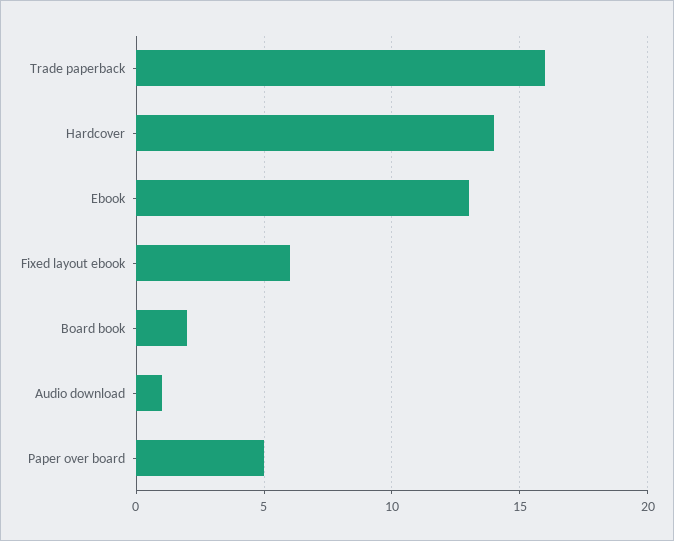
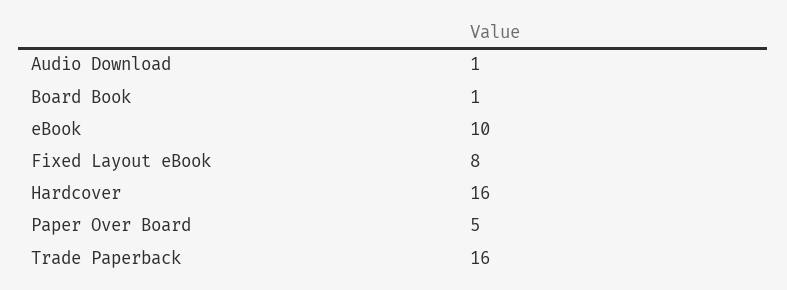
Hardcover: 14 -> 16
Ebook: 13 -> 10
Fixed layout ebook: 6 -> 8
Board book: 2 -> 1

